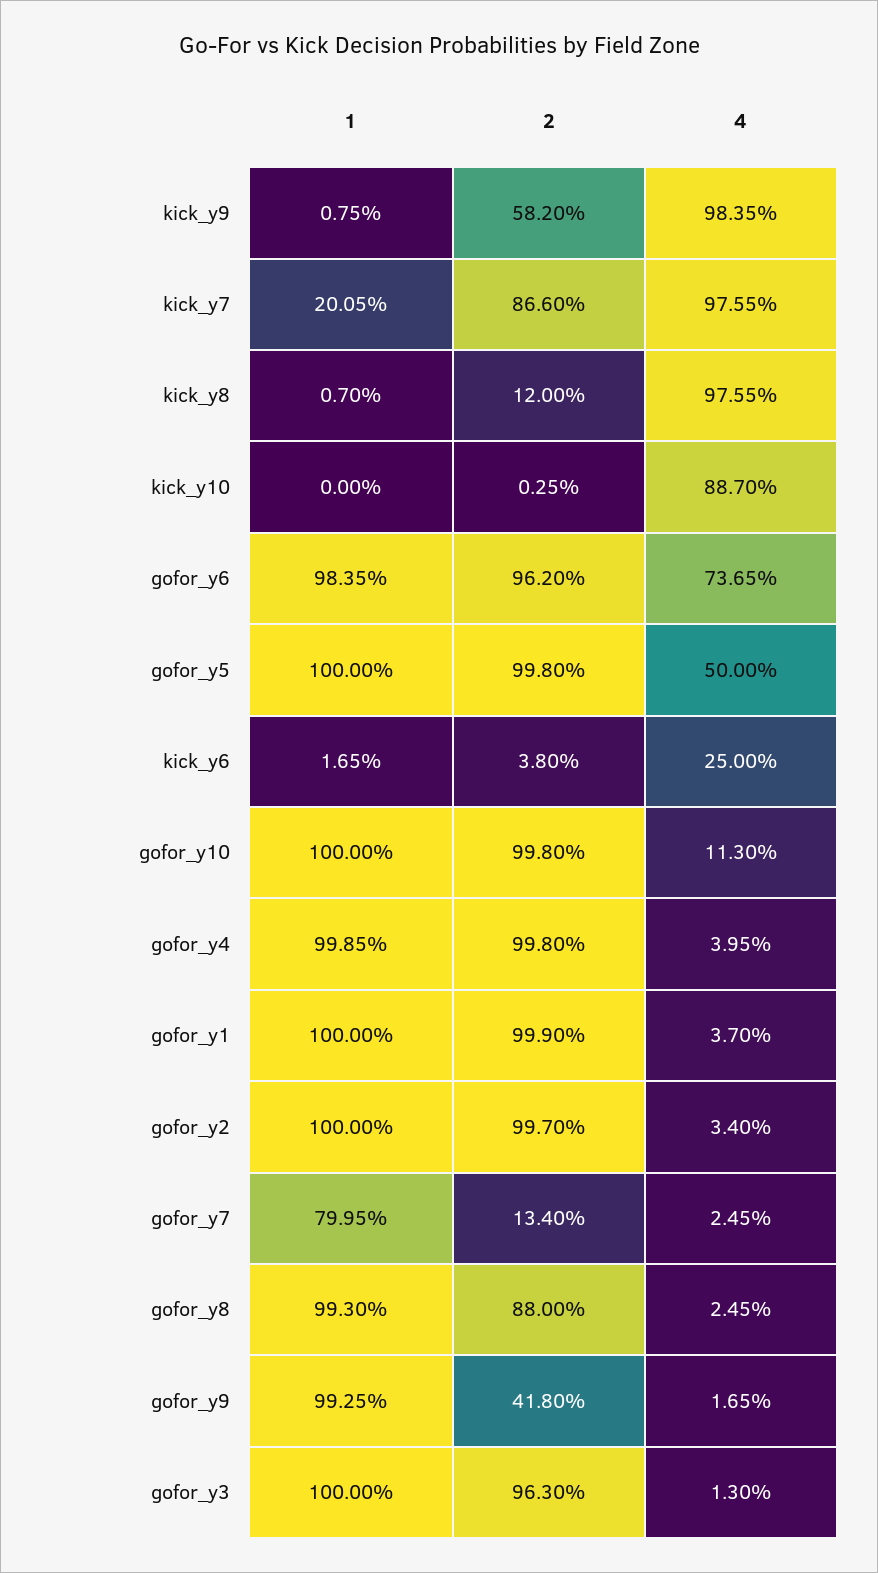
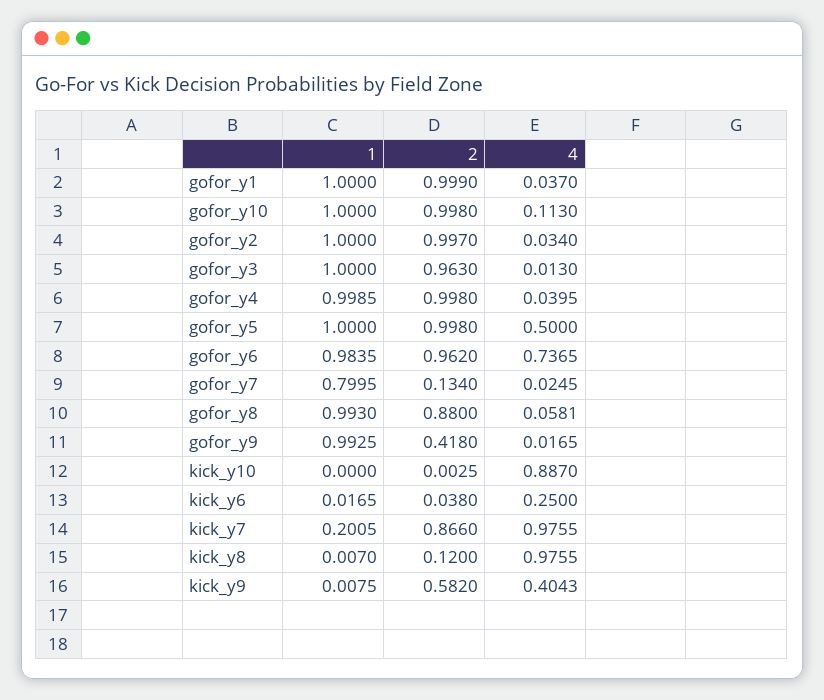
4, kick_y9: 0.9835 -> 0.4043
4, gofor_y8: 0.0245 -> 0.0581

